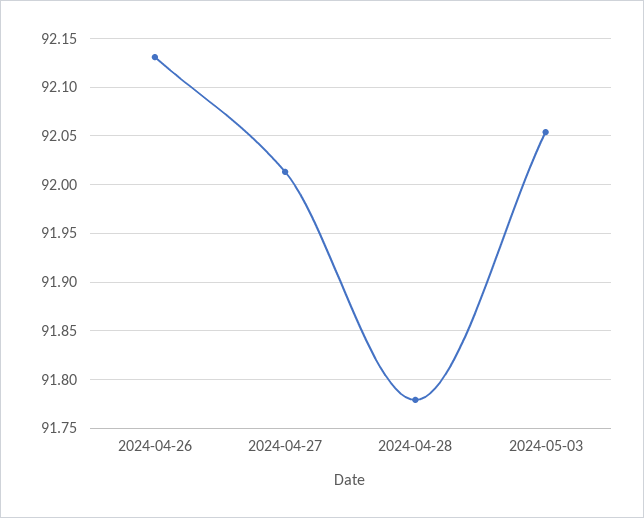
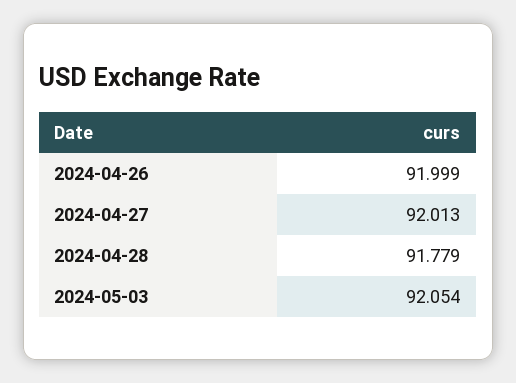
2024-04-26: 92.13 -> 91.999

